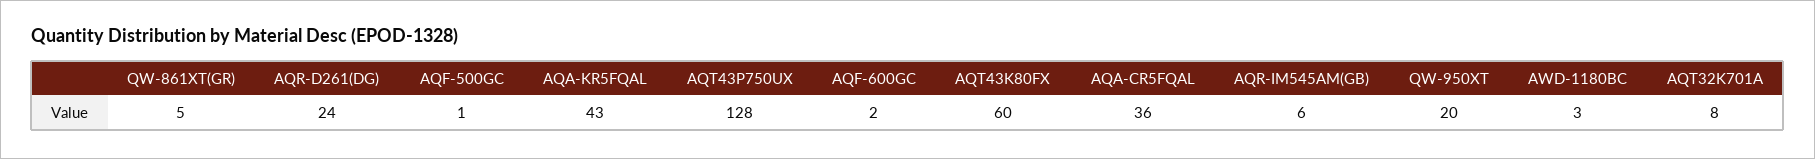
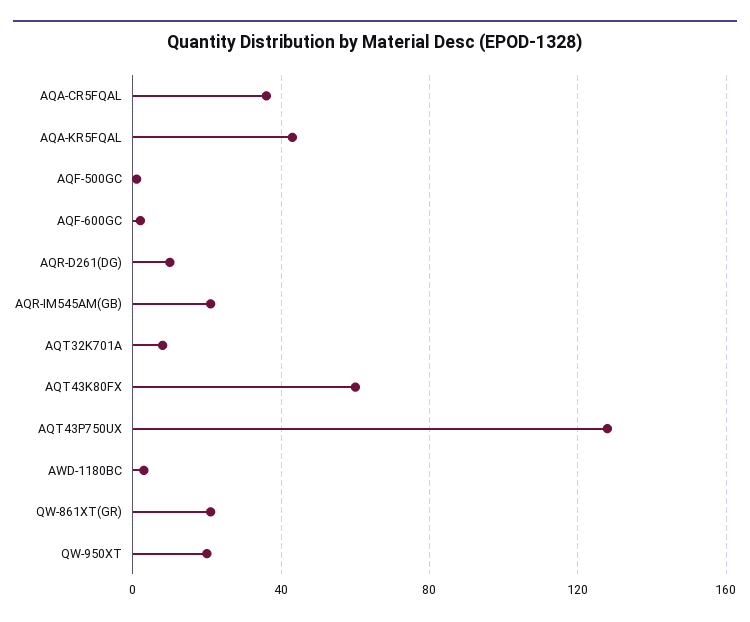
QW-861XT(GR): 5 -> 20
AQR-D261(DG): 24 -> 10
AQR-IM545AM(GB): 6 -> 20

